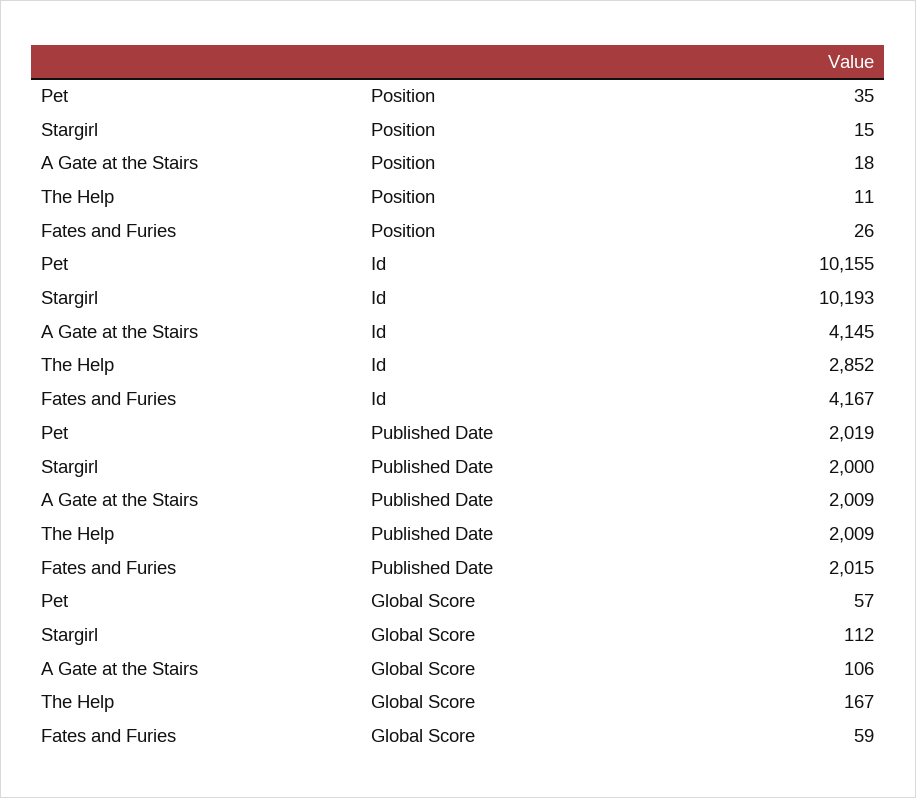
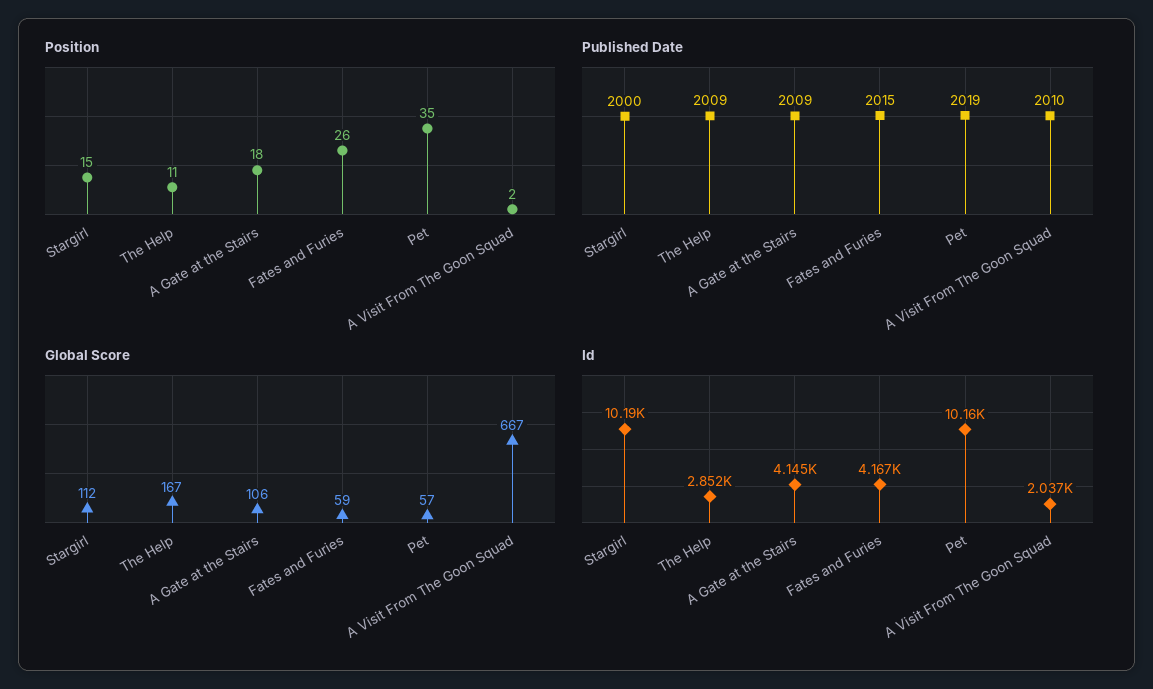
Position, A Visit From The Goon Squad: none -> 2
Published Date, A Visit From The Goon Squad: none -> 2010
Global Score, A Visit From The Goon Squad: none -> 667
Id, A Visit From The Goon Squad: none -> 2037

